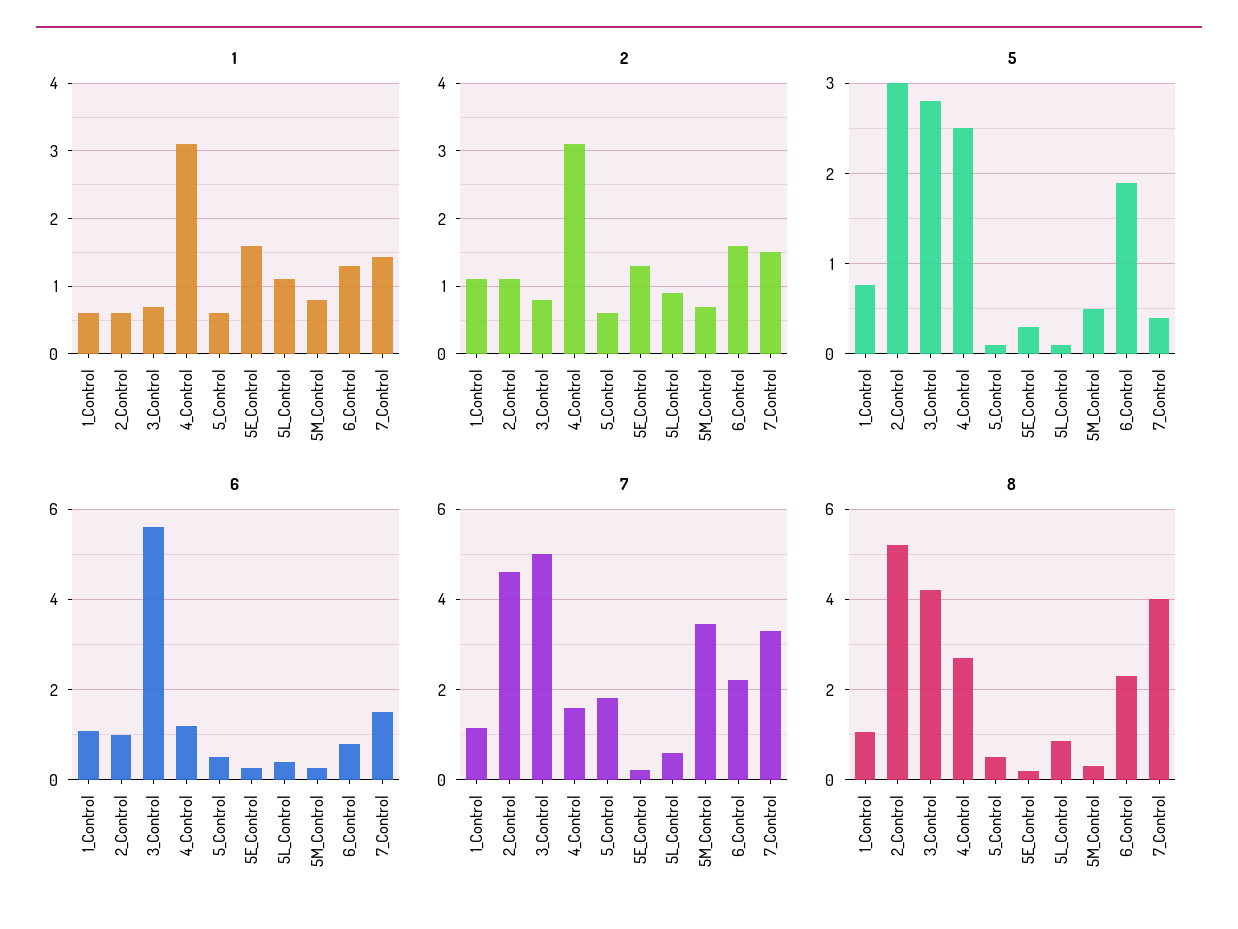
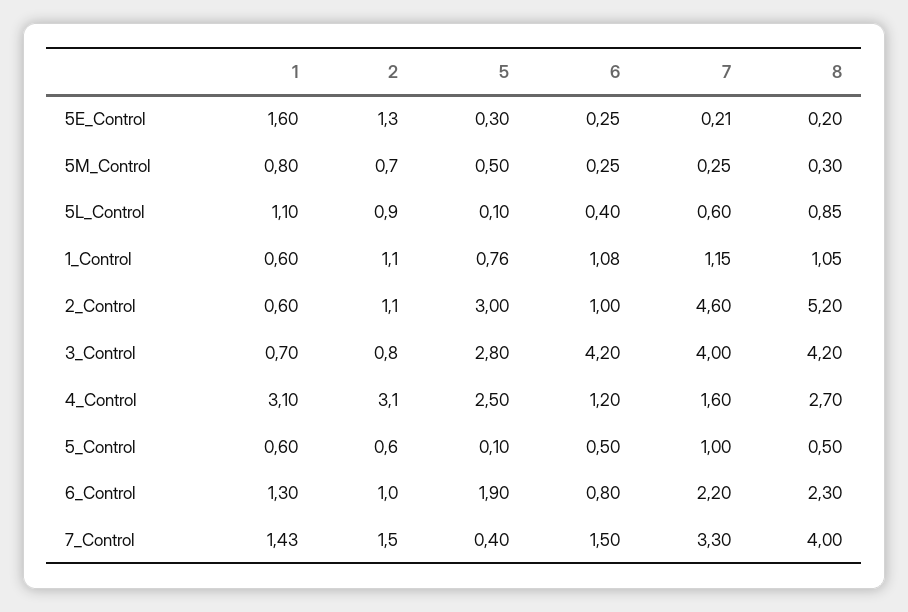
2, 6_Control: 1.6 -> 1
6, 3_Control: 5.6 -> 4.2
7, 3_Control: 5 -> 4
7, 5_Control: 1.8 -> 1
7, 5M_Control: 3.4 -> 0.25

